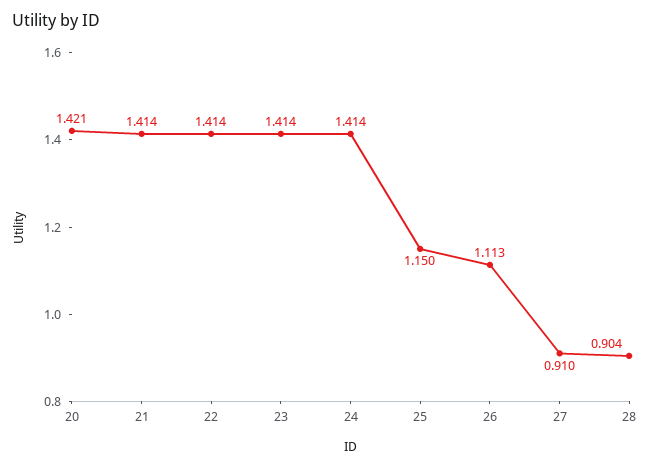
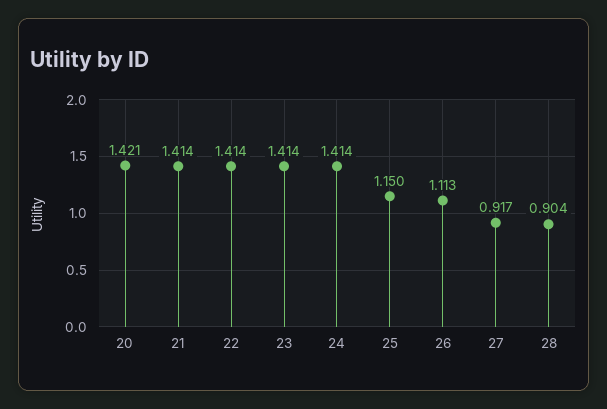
27: 0.91 -> 0.917

